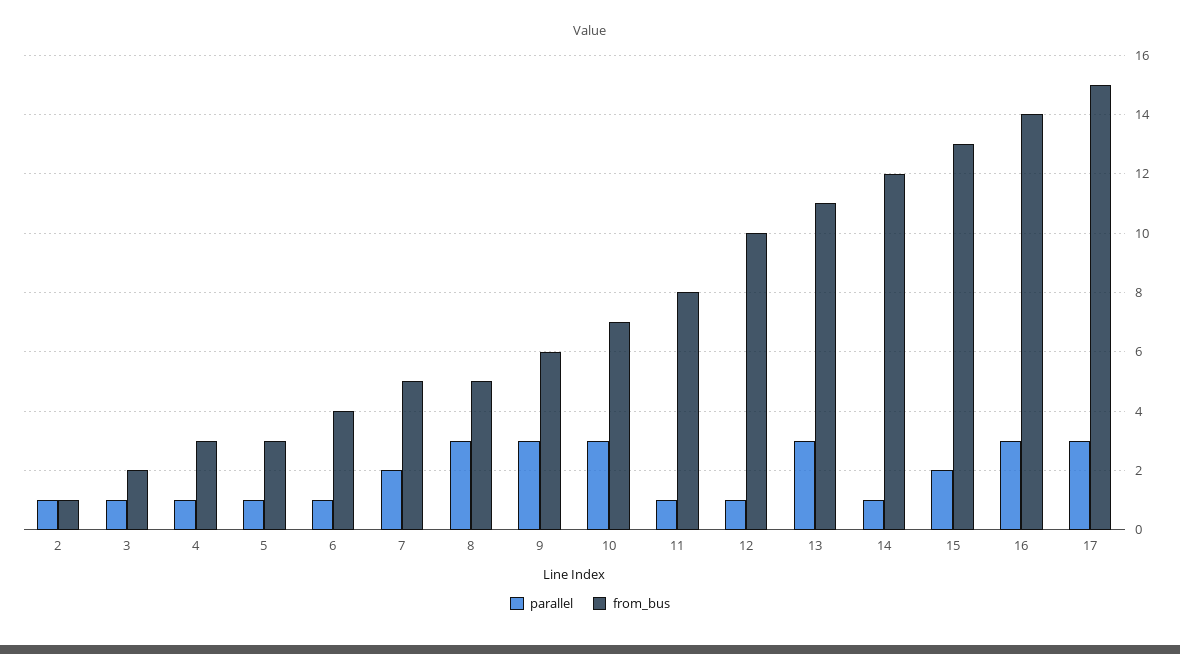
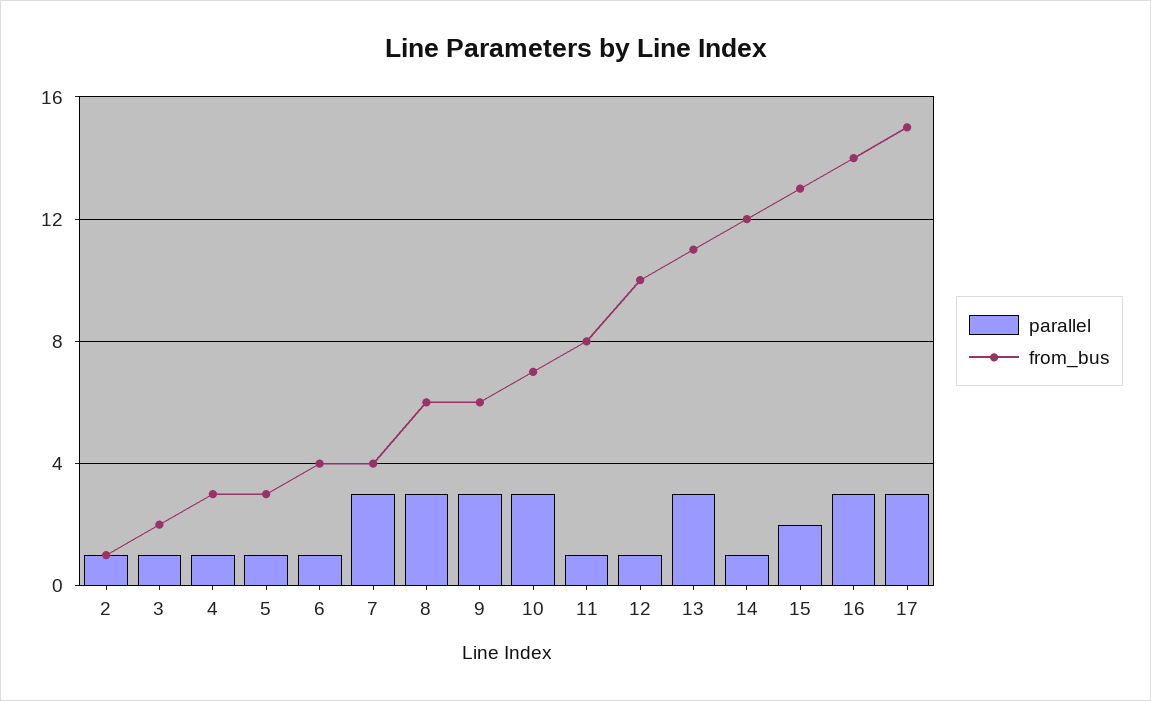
parallel, 7: 2 -> 3
from_bus, 7: 5 -> 4
from_bus, 8: 5 -> 6

